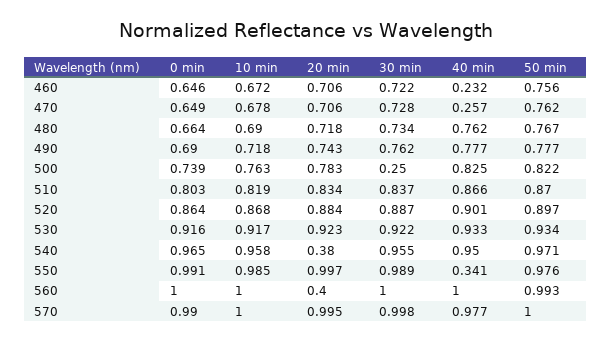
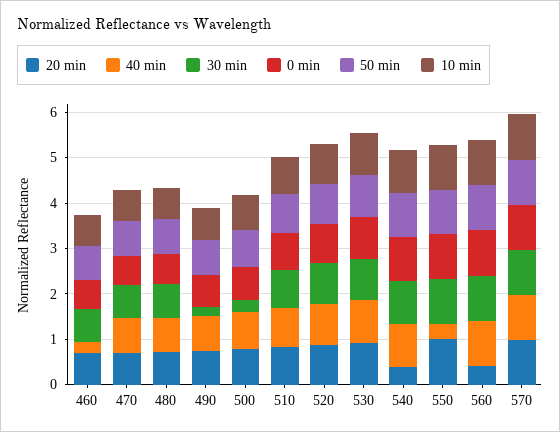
40 min, 470: 0.257 -> 0.8
30 min, 490: 0.762 -> 0.2

